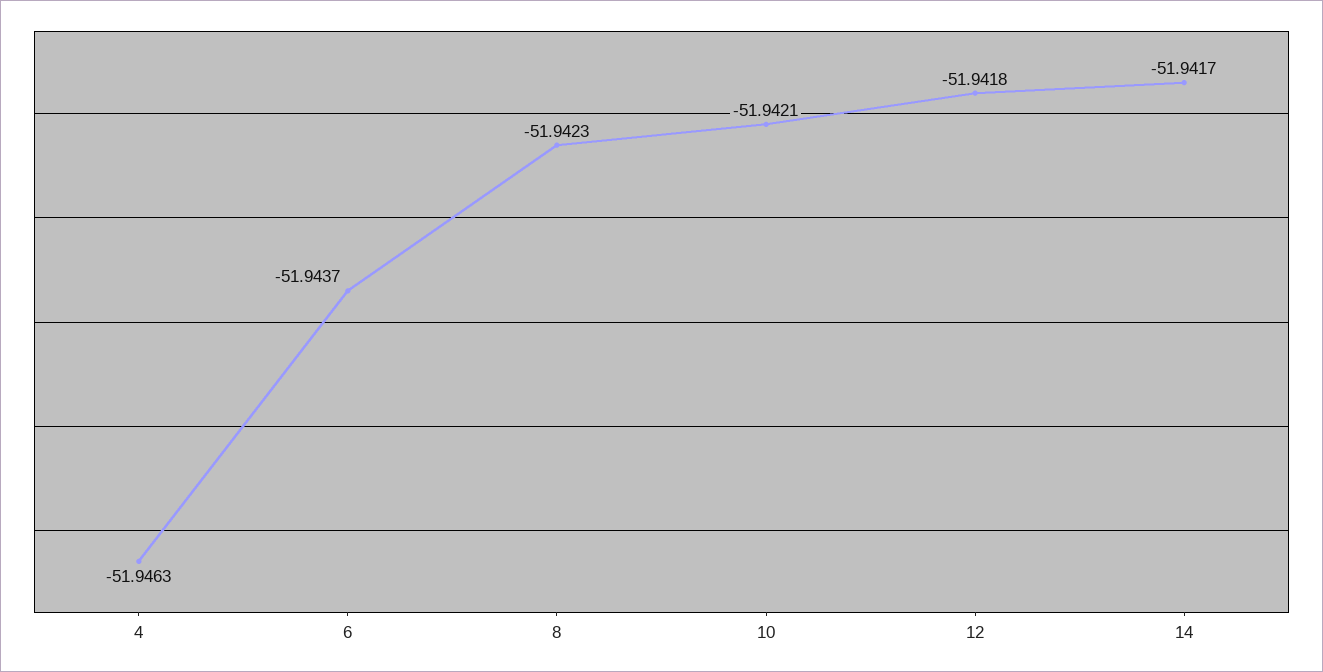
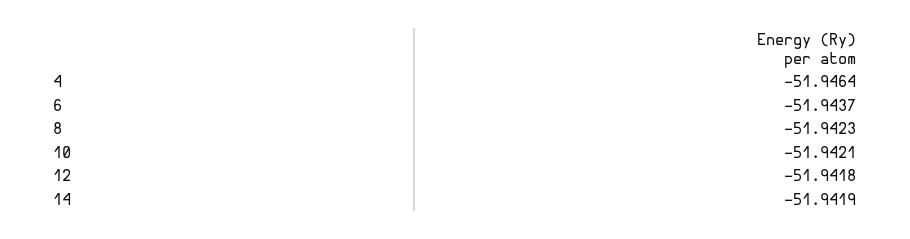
4: -51.9463 -> -51.9464
14: -51.9417 -> -51.9419

